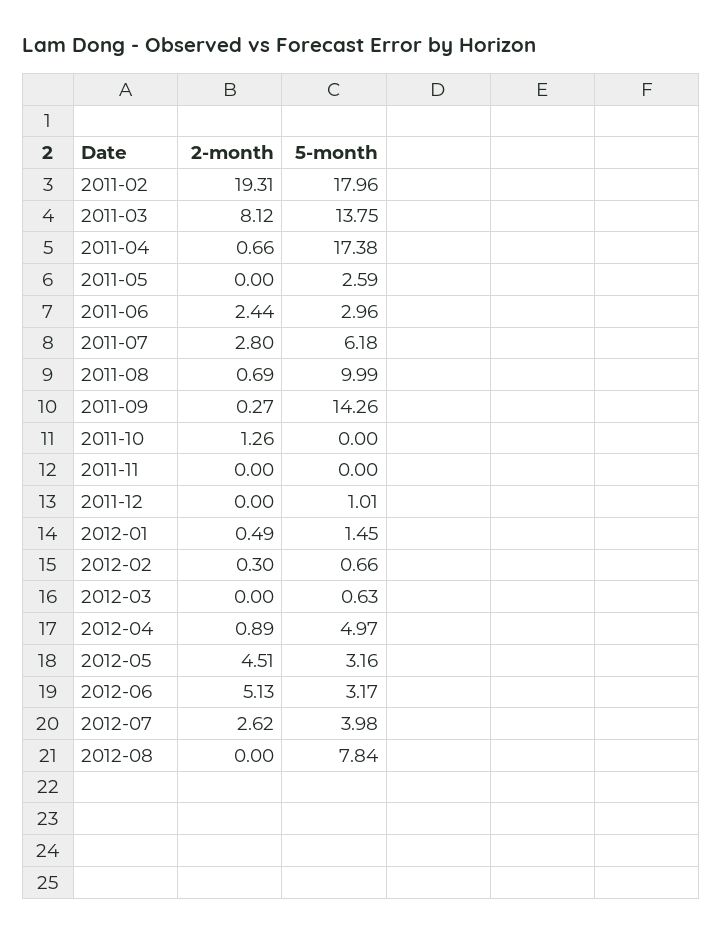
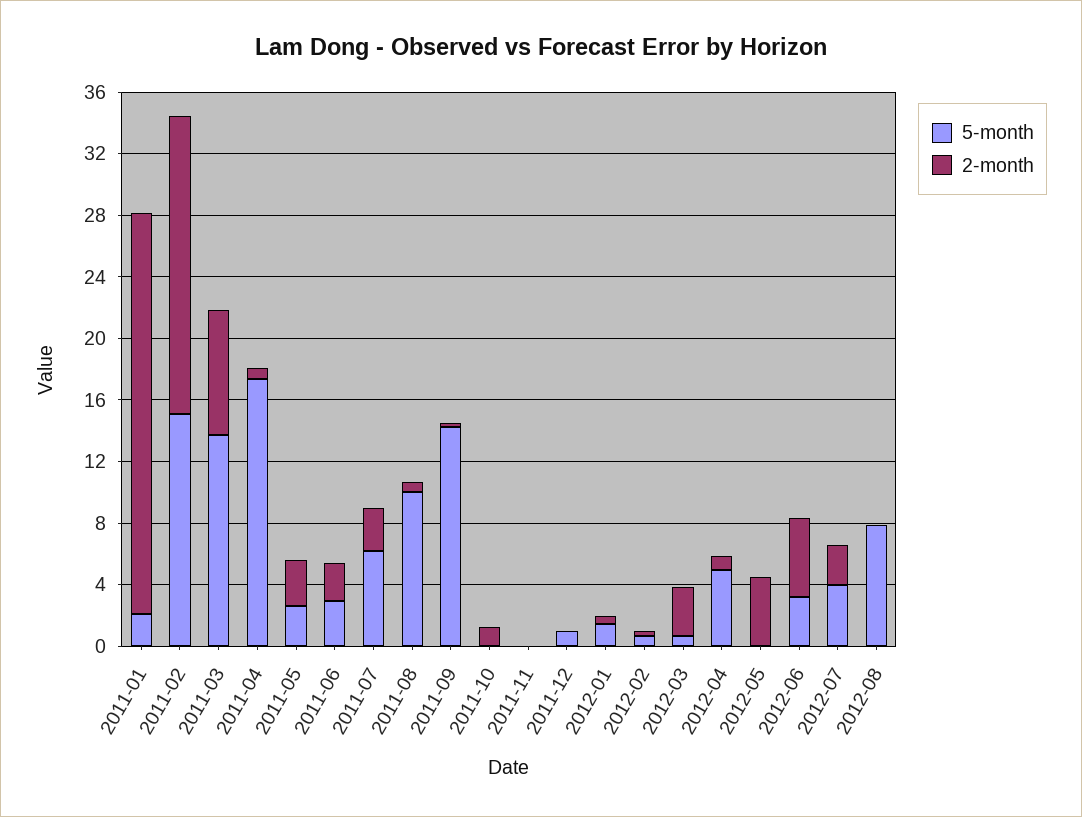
5-month, 2011-02: 17.96 -> 15
2-month, 2011-05: 0 -> 3
2-month, 2012-03: 0 -> 3
5-month, 2012-05: 3.16 -> 0
5-month, 2011-01: none -> 2
2-month, 2011-01: none -> 26

